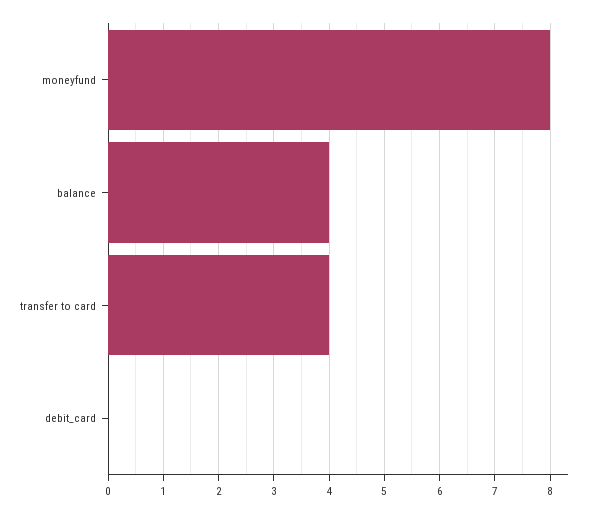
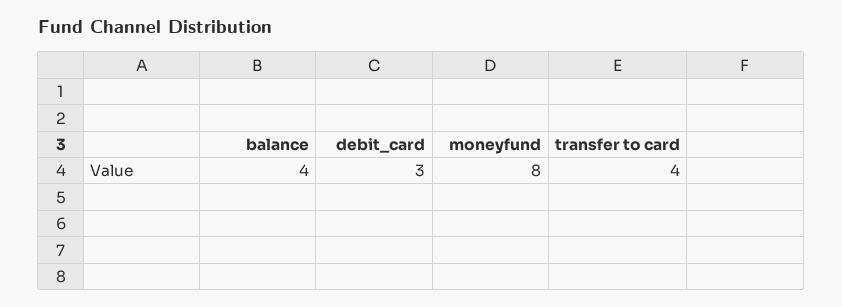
debit_card: 0 -> 3

